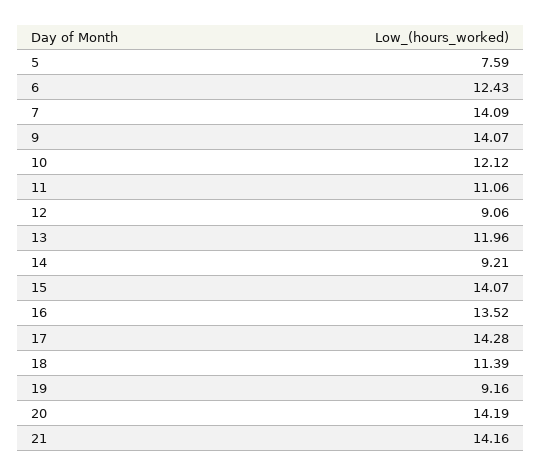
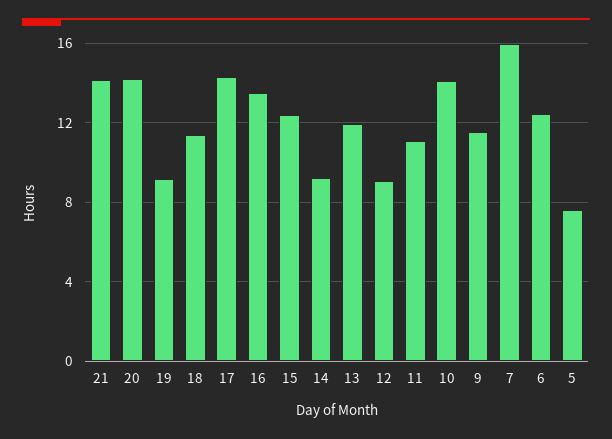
7: 14.09 -> 16
9: 14.07 -> 11.5
10: 12.12 -> 14
15: 14.07 -> 12.5

